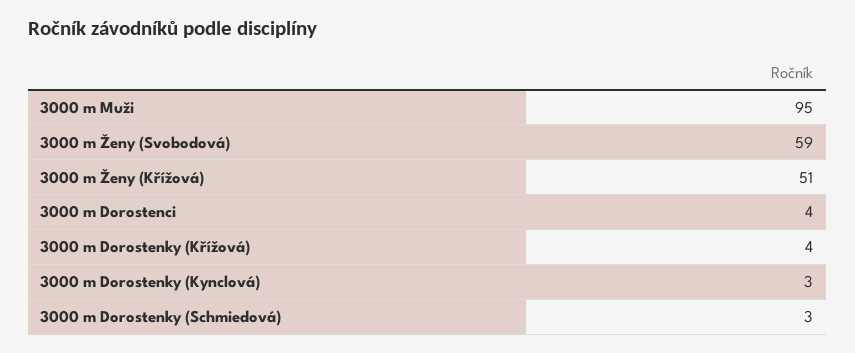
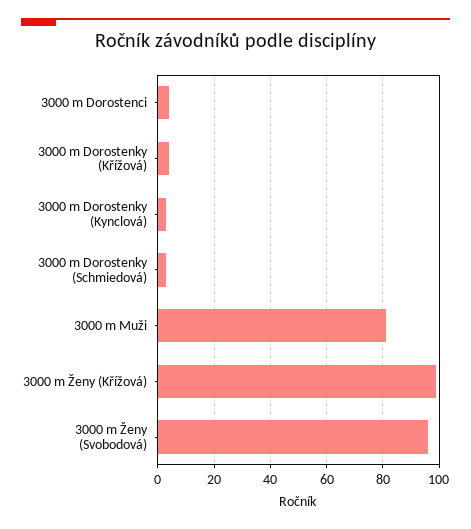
3000 m Muži: 95 -> 80
3000 m Ženy (Svobodová): 59 -> 95
3000 m Ženy (Křížová): 51 -> 100

